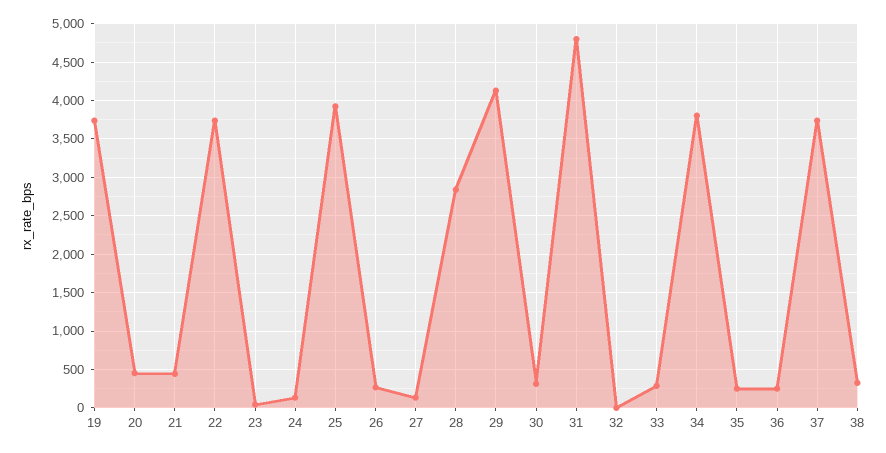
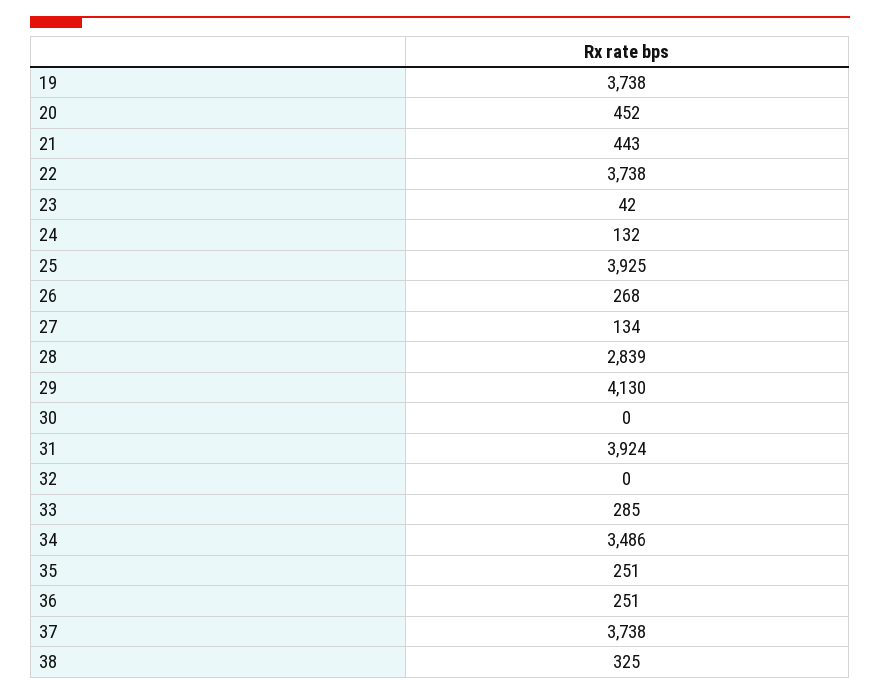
30: 300 -> 0
31: 4800 -> 3924
34: 3800 -> 3486

